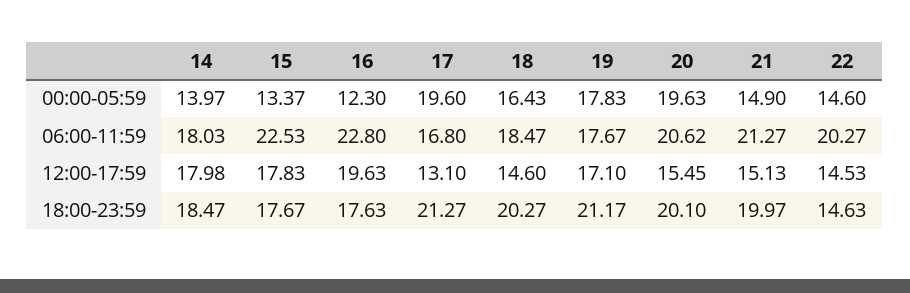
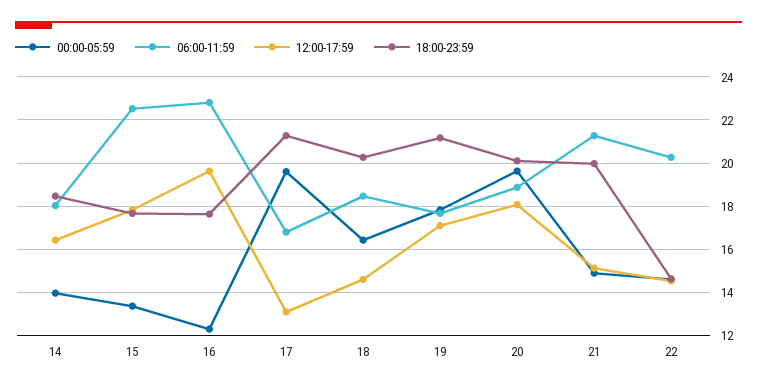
06:00-11:59, 20: 20.62 -> 19
12:00-17:59, 14: 17.98 -> 16.5
12:00-17:59, 20: 15.45 -> 18

